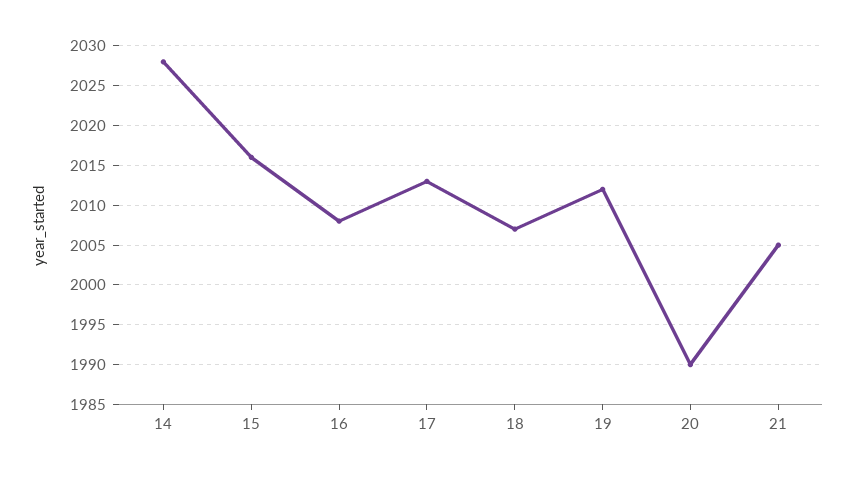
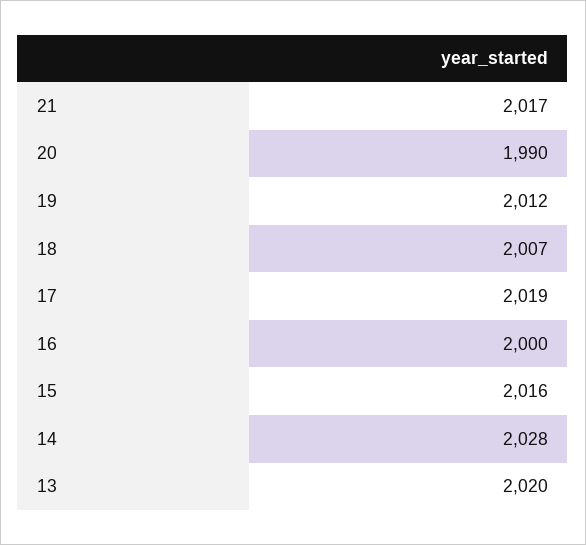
16: 2008 -> 2000
17: 2013 -> 2019
21: 2005 -> 2017
13: none -> 2020

